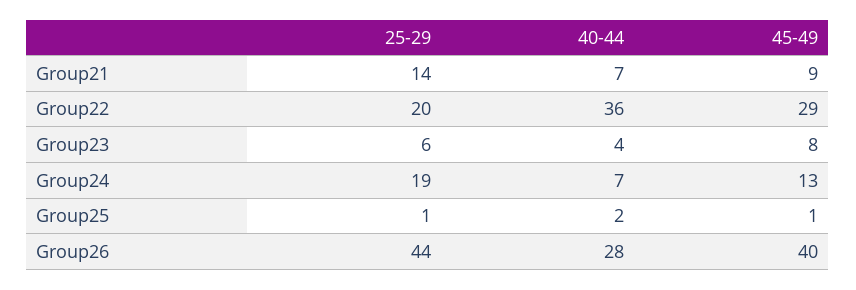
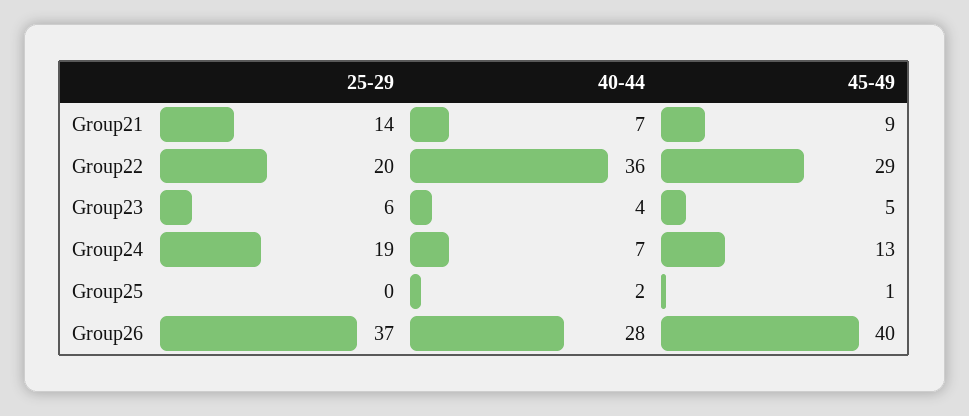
45-49, Group23: 8 -> 5
25-29, Group25: 1 -> 0
25-29, Group26: 44 -> 37

